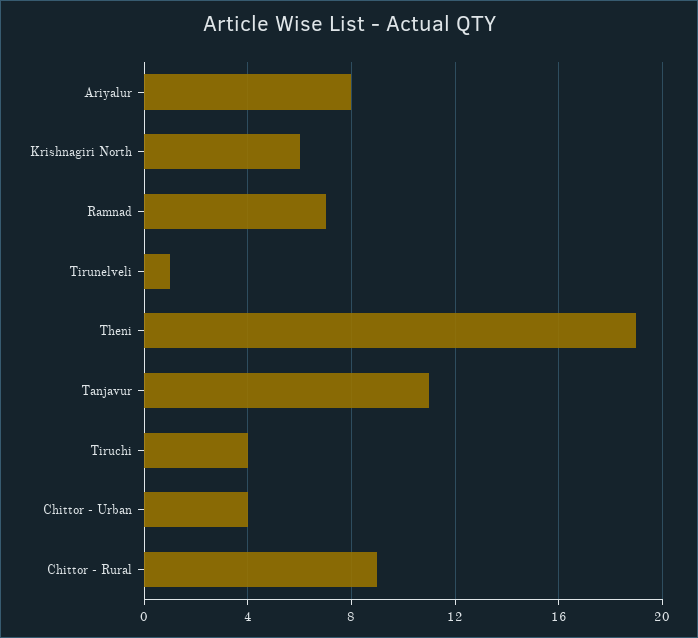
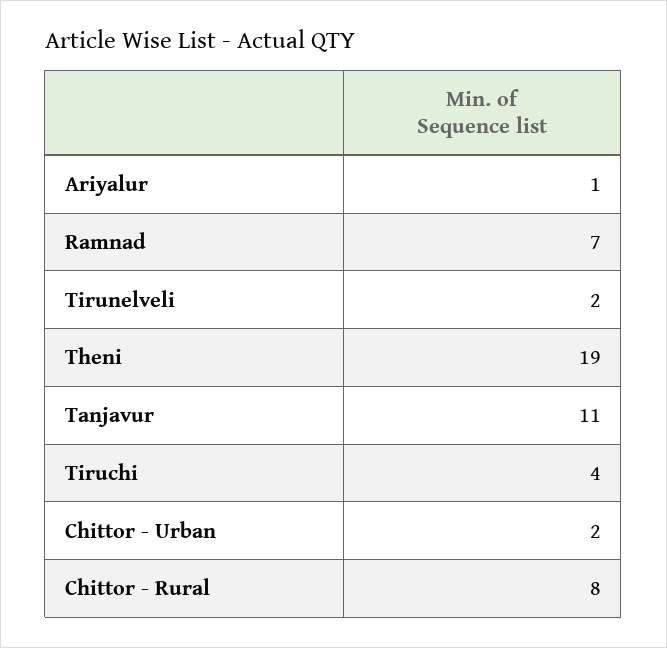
Ariyalur: 8 -> 1
Krishnagiri North: 6 -> none
Tirunelveli: 1 -> 2
Chittor - Urban: 4 -> 2
Chittor - Rural: 9 -> 8

